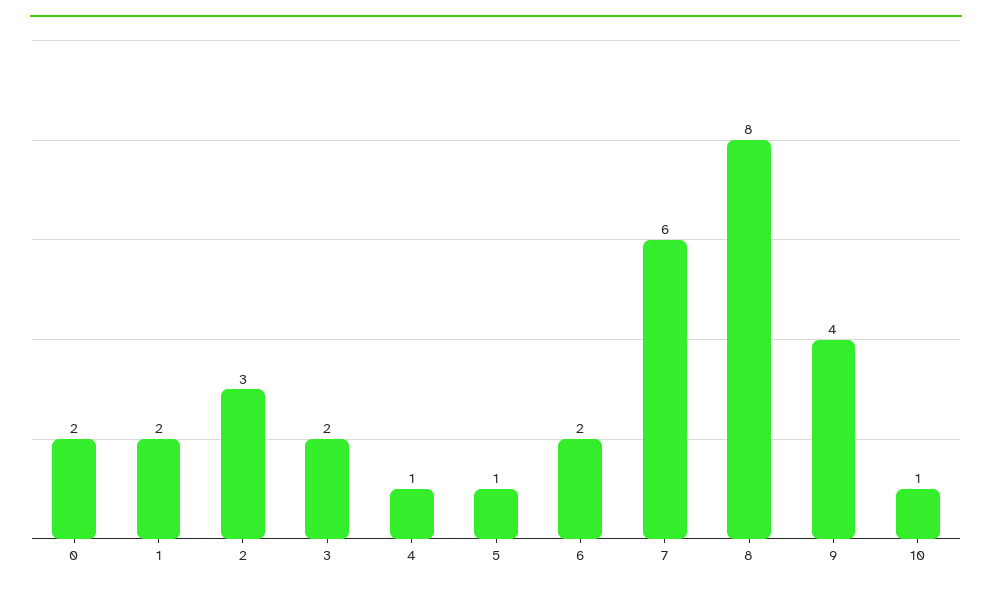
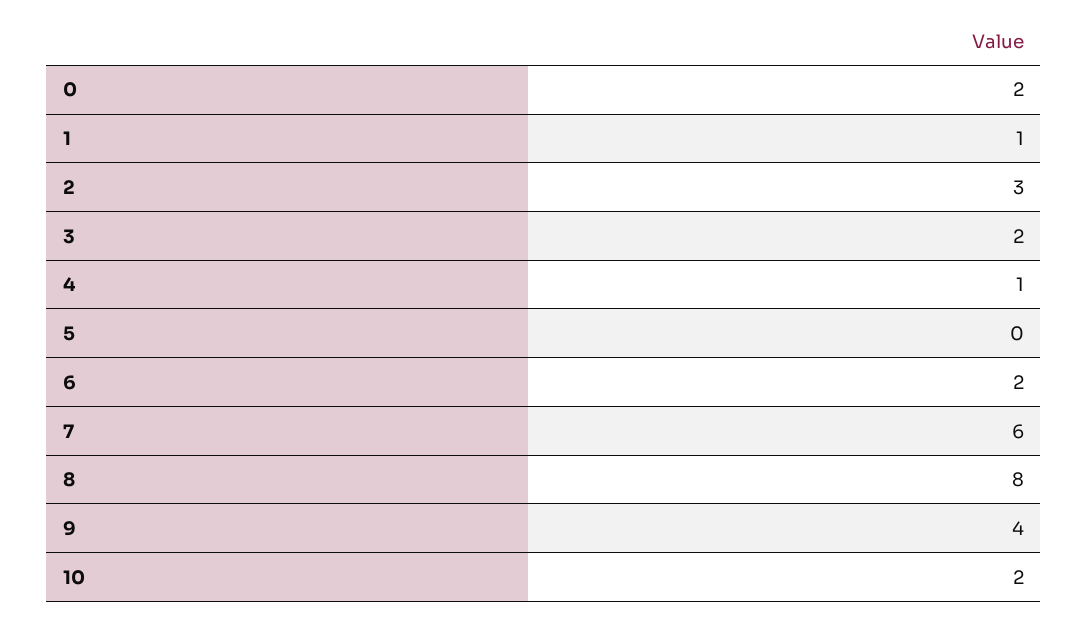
1: 2 -> 1
5: 1 -> 0
10: 1 -> 2

